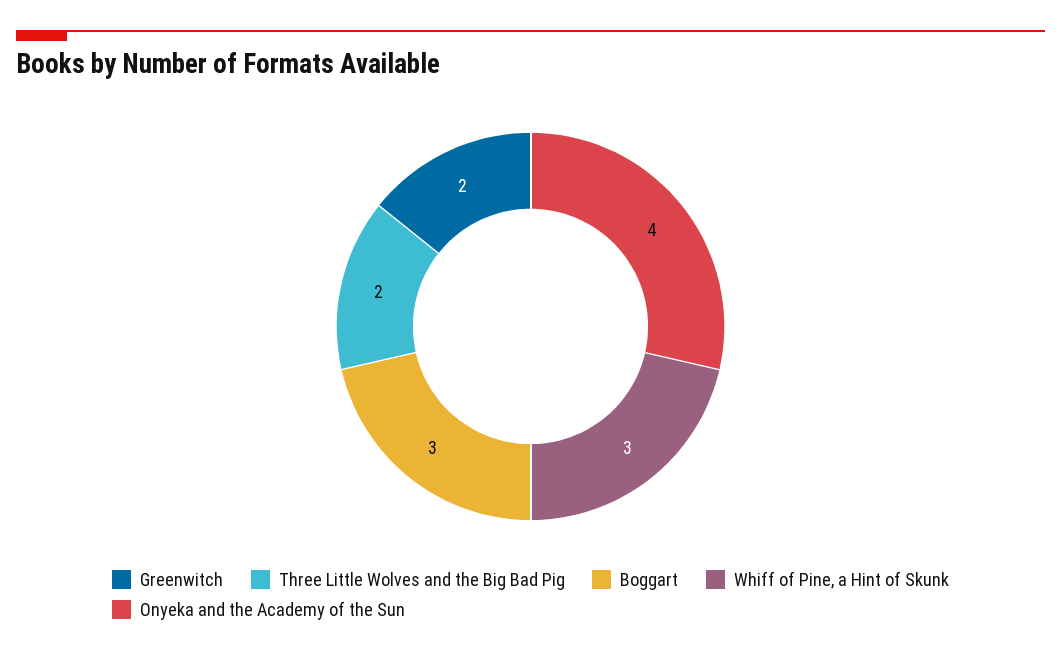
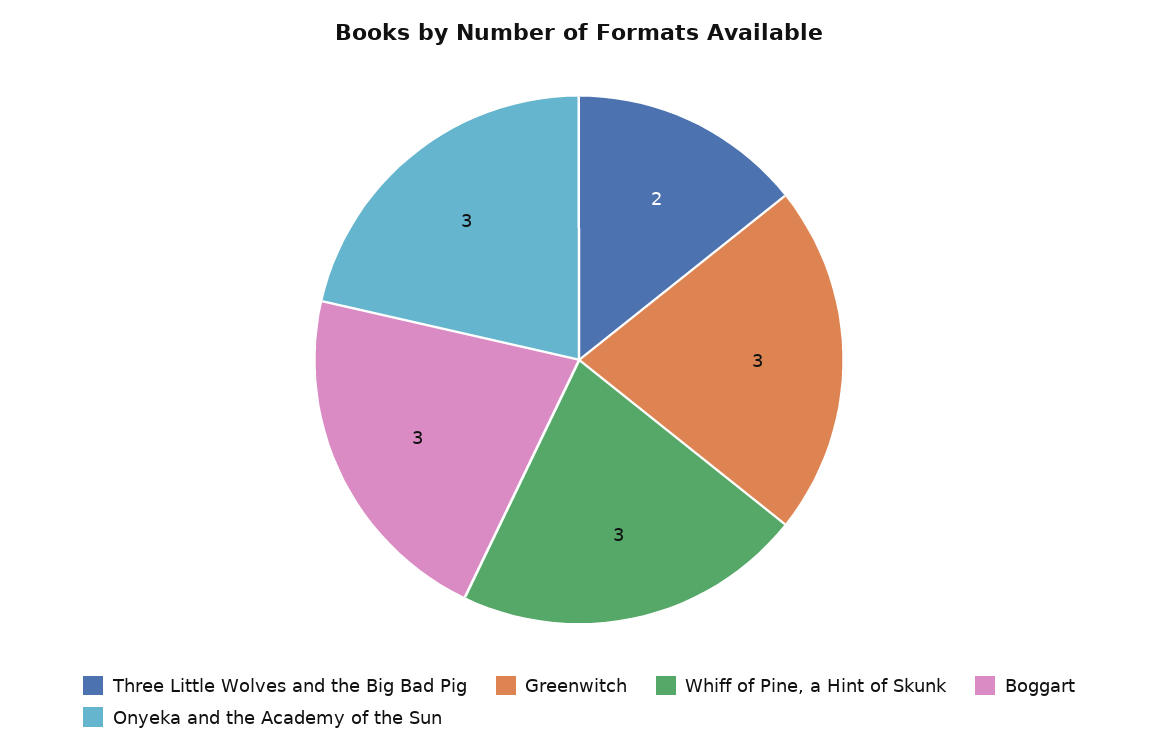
Greenwitch: 2 -> 3
Onyeka and the Academy of the Sun: 4 -> 3

